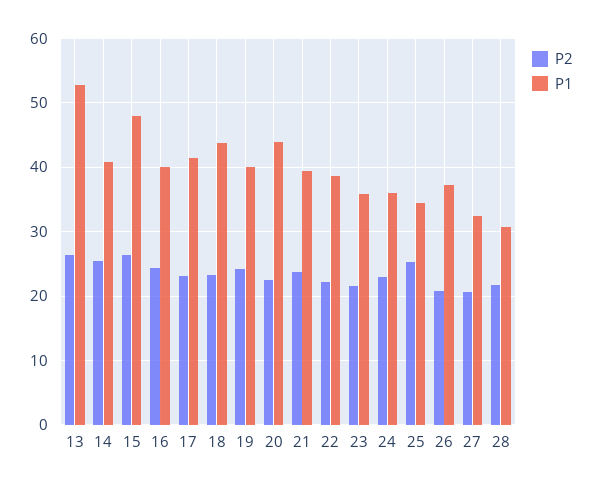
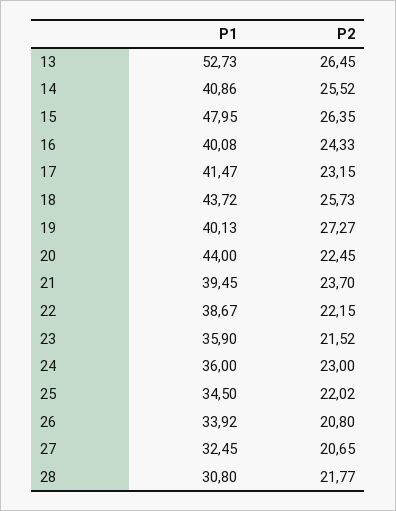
P2, 18: 23 -> 25.73
P2, 19: 24 -> 27.27
P2, 25: 25 -> 22.02
P1, 26: 37 -> 33.92

